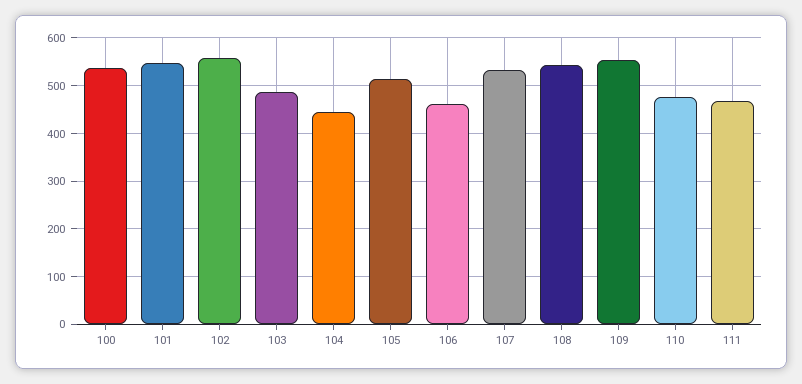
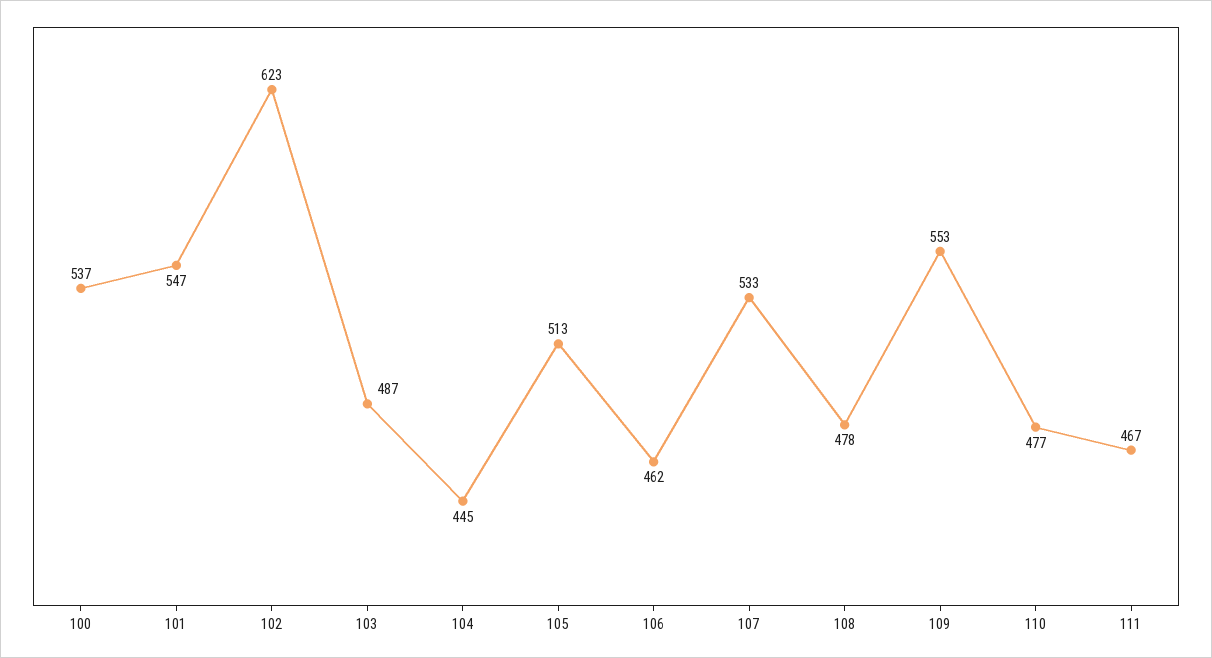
102: 560 -> 623
108: 540 -> 478

